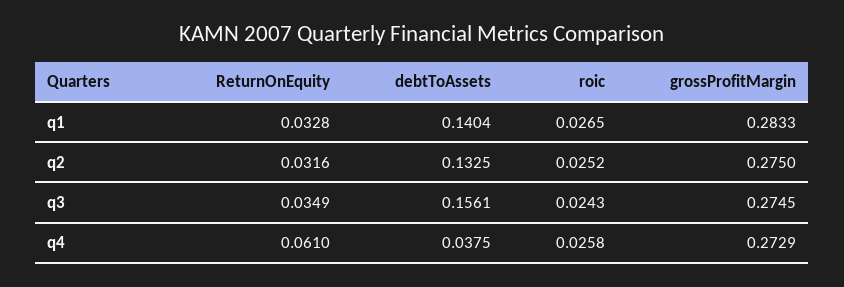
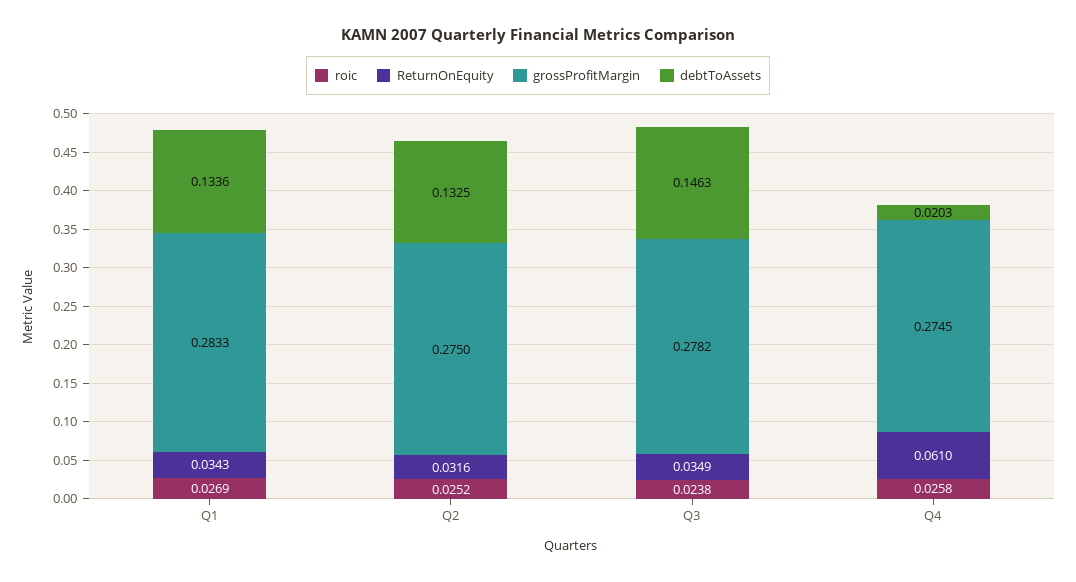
ReturnOnEquity, q1: 0.0328 -> 0.0343
debtToAssets, q1: 0.1404 -> 0.1336
roic, q1: 0.0265 -> 0.0269
debtToAssets, q3: 0.1561 -> 0.1463
roic, q3: 0.0243 -> 0.0238
grossProfitMargin, q3: 0.2745 -> 0.2782
debtToAssets, q4: 0.0375 -> 0.0203
grossProfitMargin, q4: 0.2729 -> 0.2745

